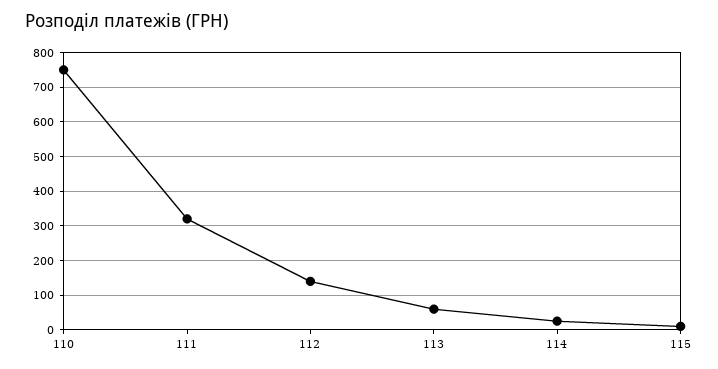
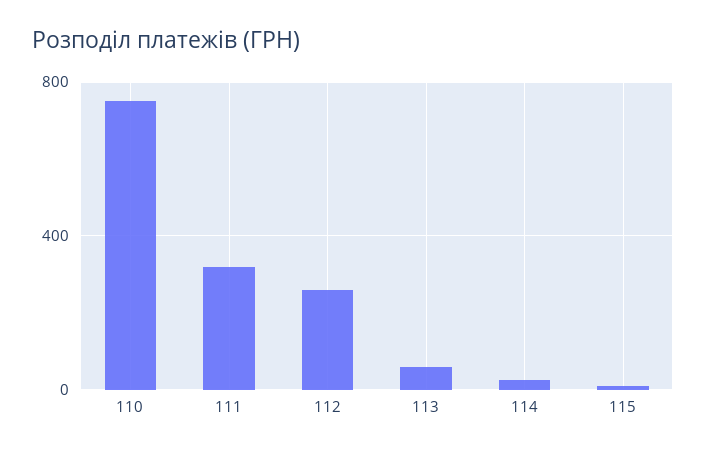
112: 140 -> 250

